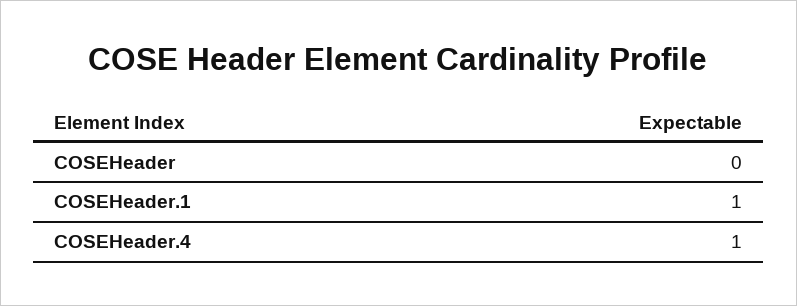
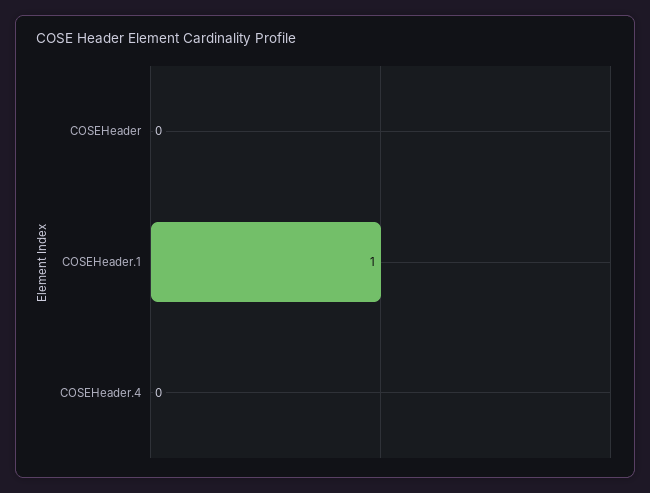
COSEHeader.4: 1 -> 0

